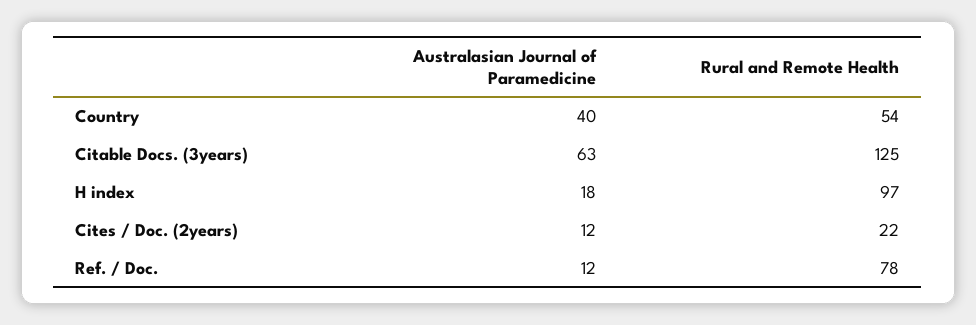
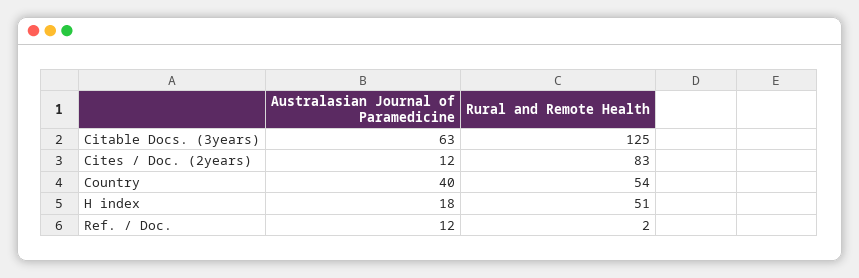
Rural and Remote Health, H index: 97 -> 51
Rural and Remote Health, Cites / Doc. (2years): 22 -> 83
Rural and Remote Health, Ref. / Doc.: 78 -> 2

